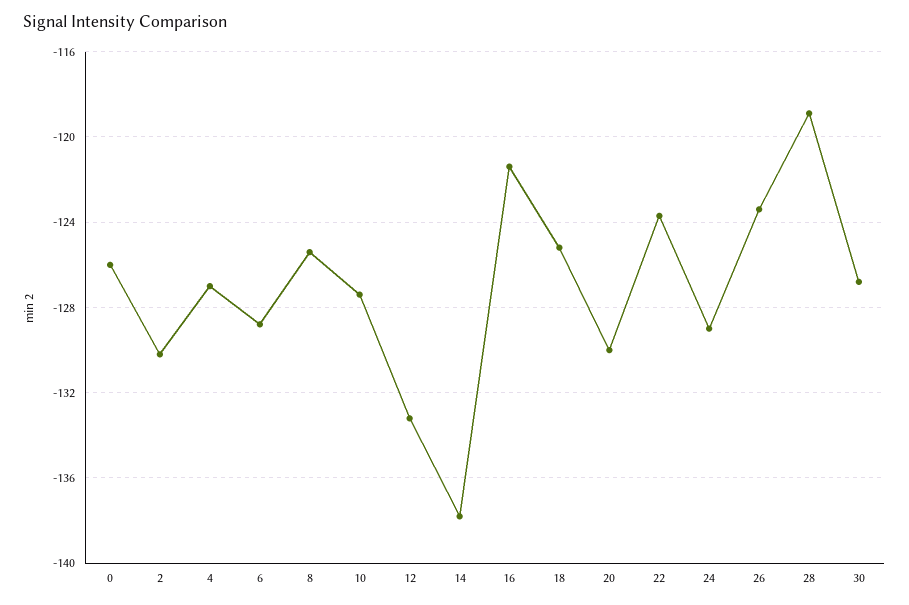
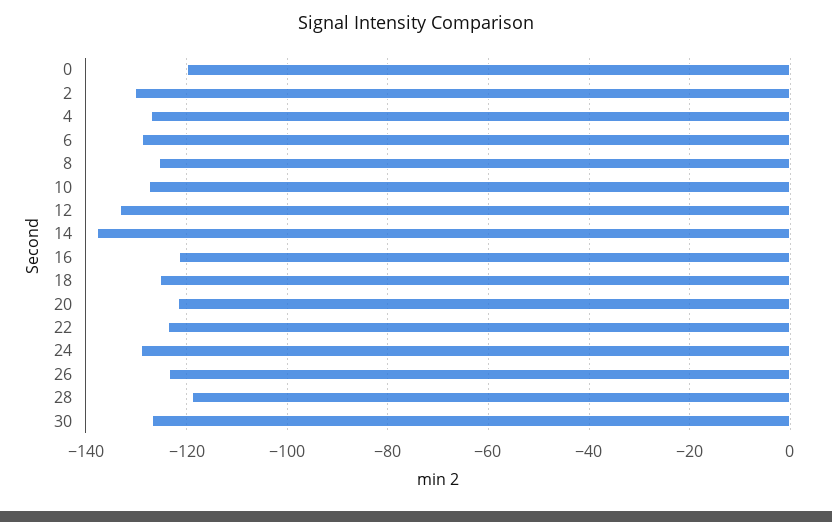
0: -126 -> -120
20: -130 -> -122

